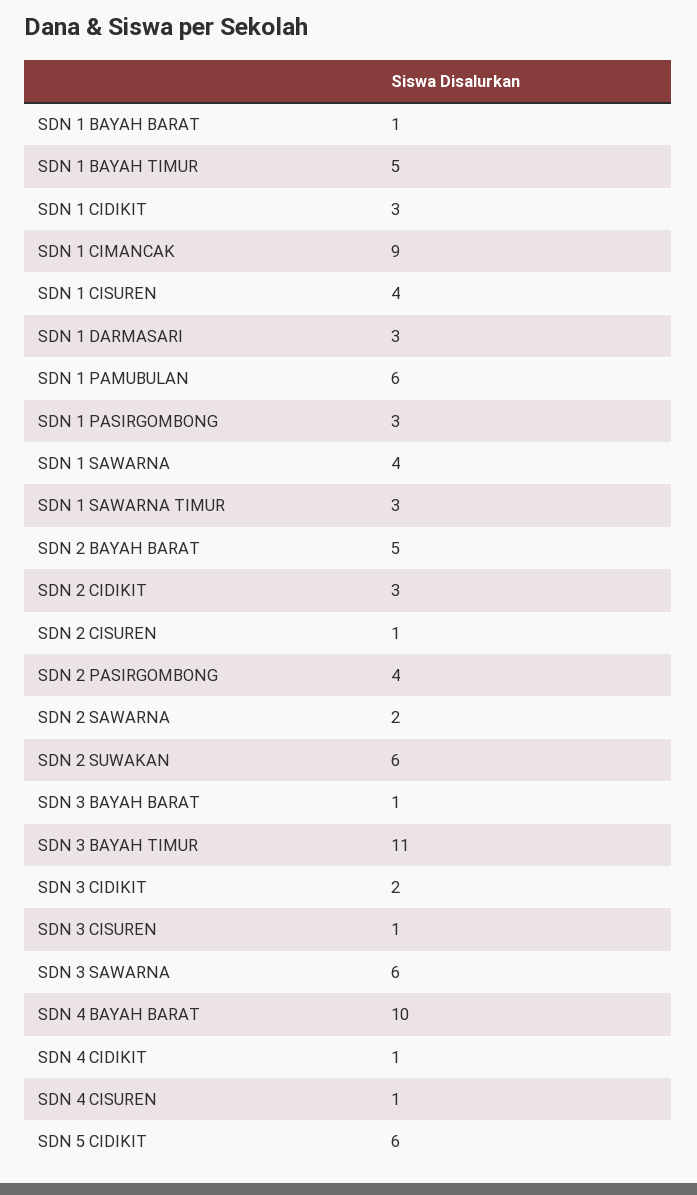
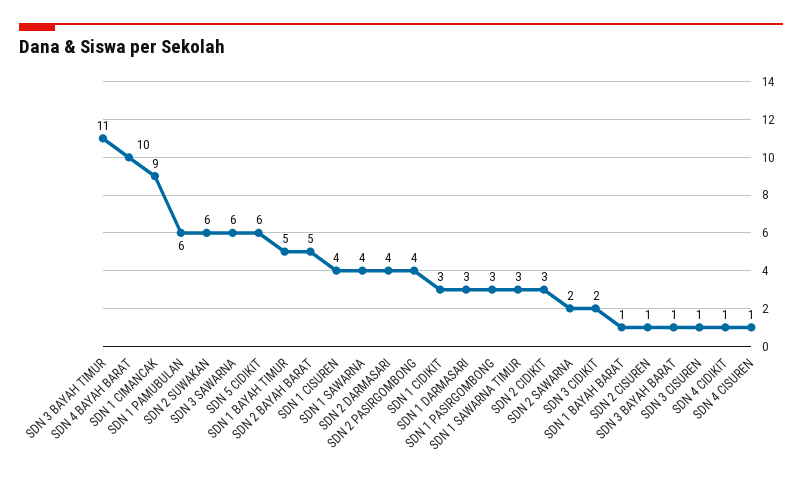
SDN 2 DARMASARI: none -> 4

